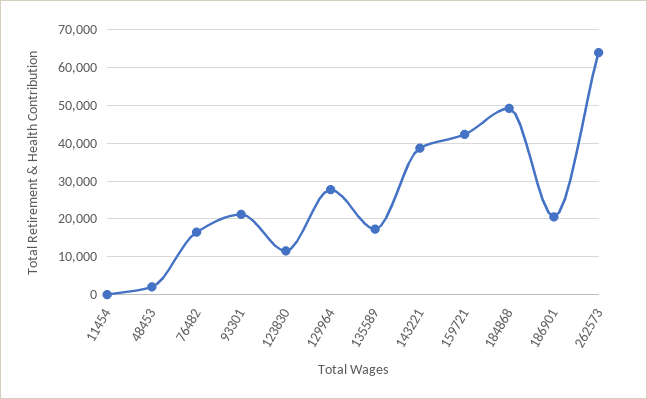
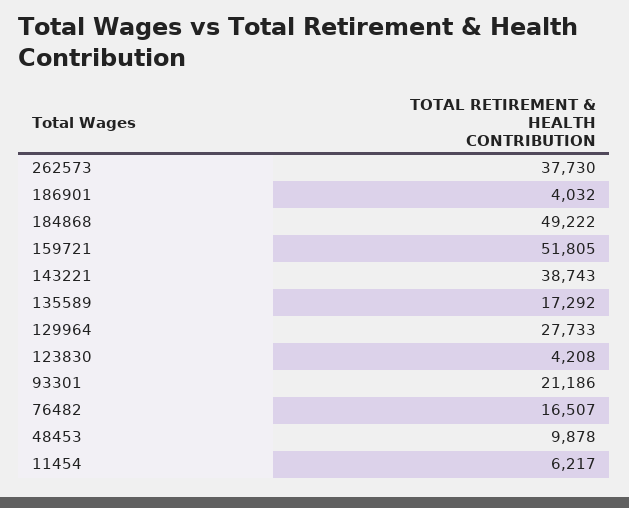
11454: 0 -> 6217
48453: 2000 -> 9878
123830: 12000 -> 4208
159721: 42000 -> 51805
186901: 20000 -> 4032
262573: 64000 -> 37730

